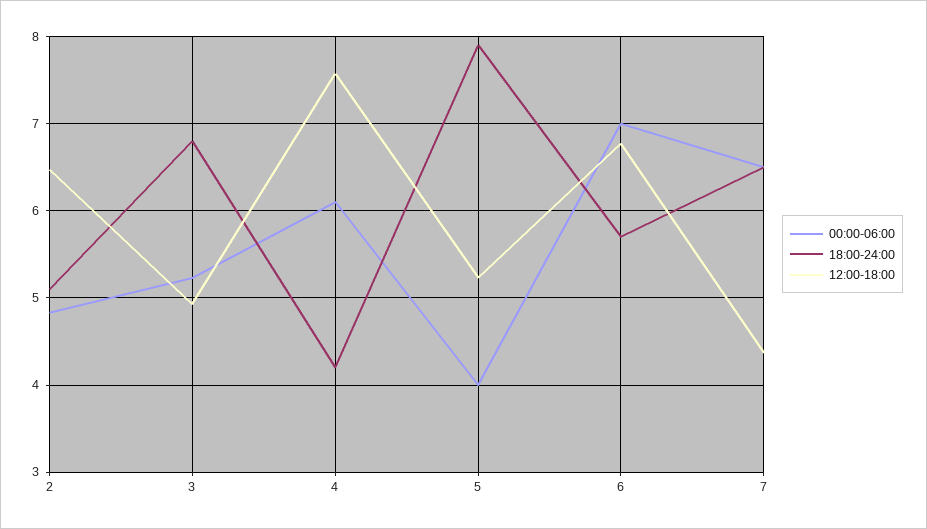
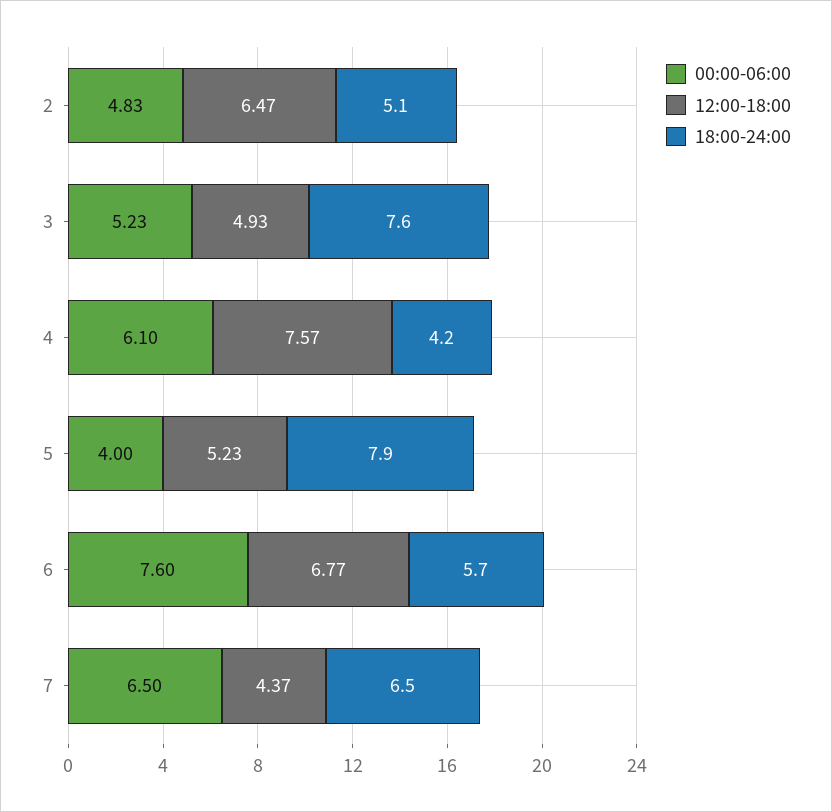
18:00-24:00, 3: 6.8 -> 7.6
00:00-06:00, 6: 7 -> 7.6

